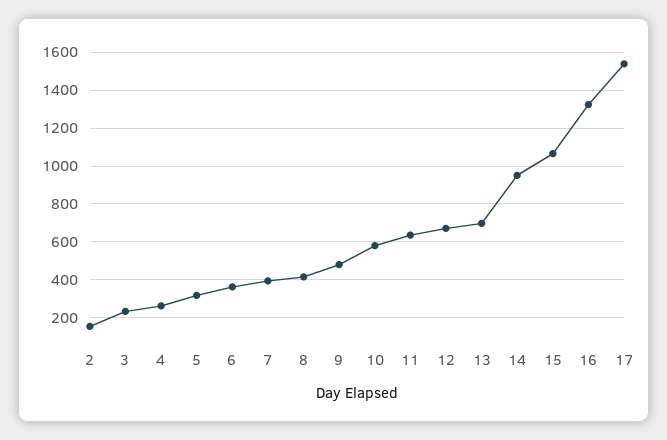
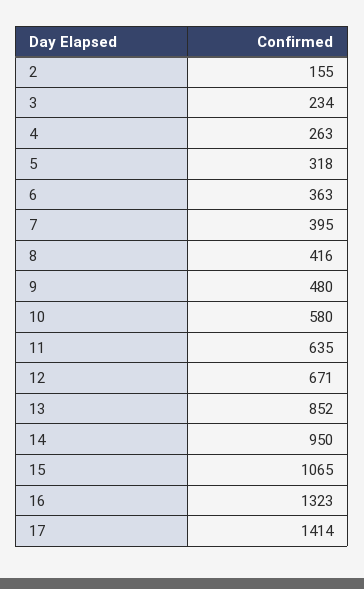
13: 700 -> 852
17: 1550 -> 1414

